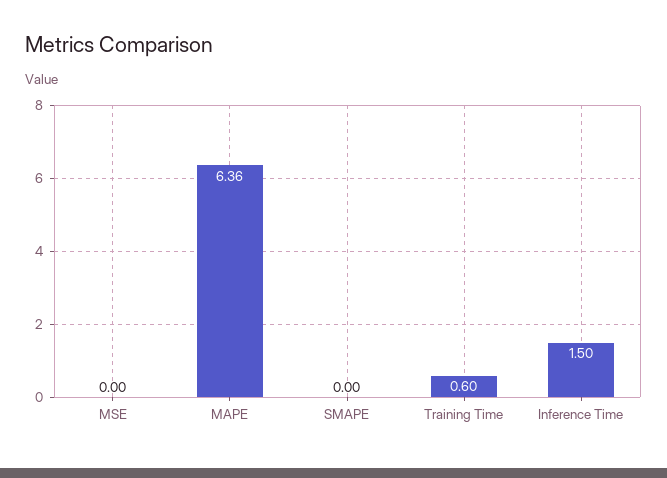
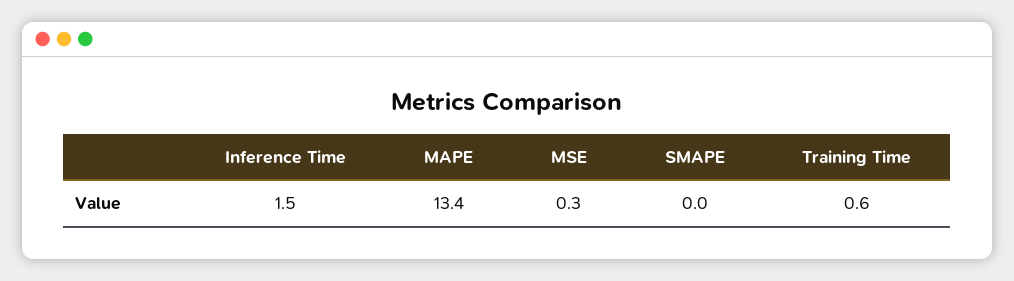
MSE: 0 -> 0.3
MAPE: 6.36 -> 13.4

